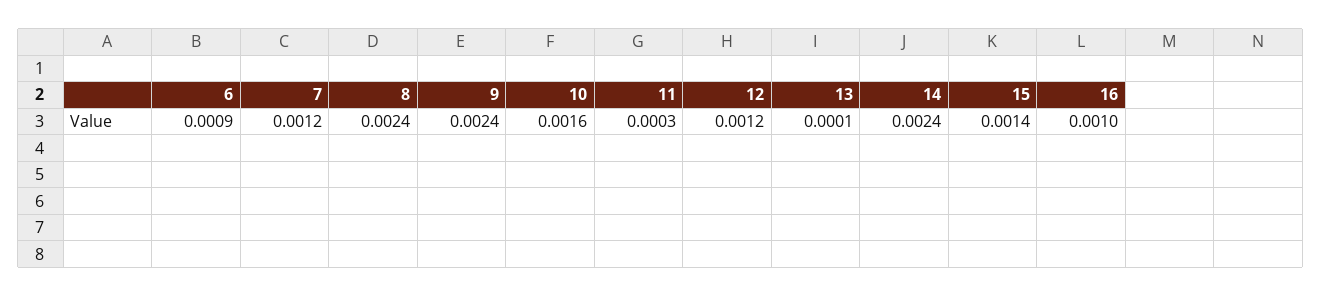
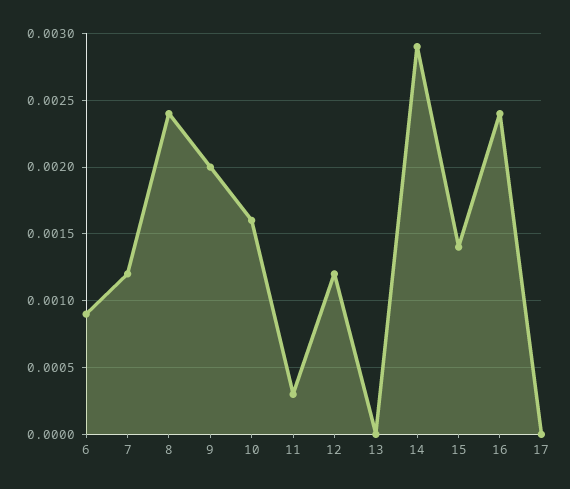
9: 0.0024 -> 0.002
13: 0.0001 -> 0
14: 0.0024 -> 0.0029
16: 0.001 -> 0.0024
17: none -> 0

